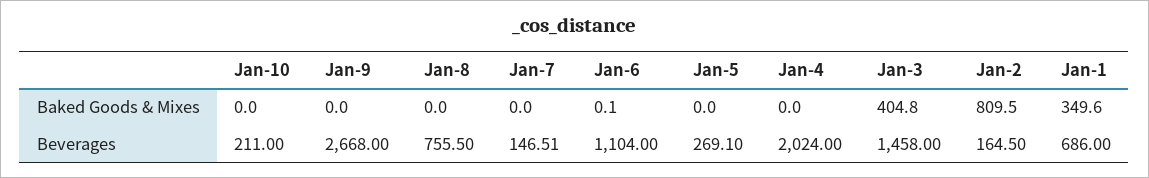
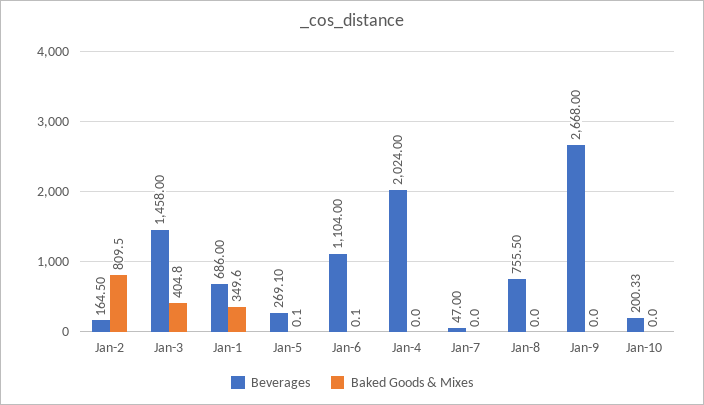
Baked Goods & Mixes, Jan-5: 0 -> 0.1
Beverages, Jan-10: 211 -> 200.33
Beverages, Jan-7: 146.51 -> 47

